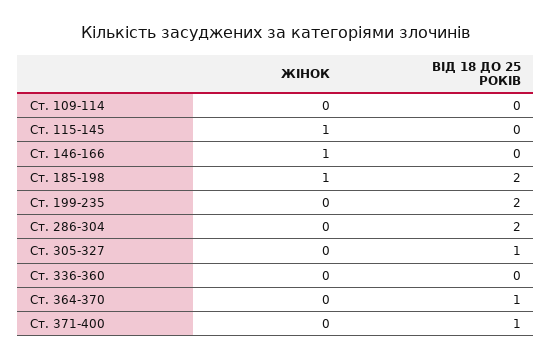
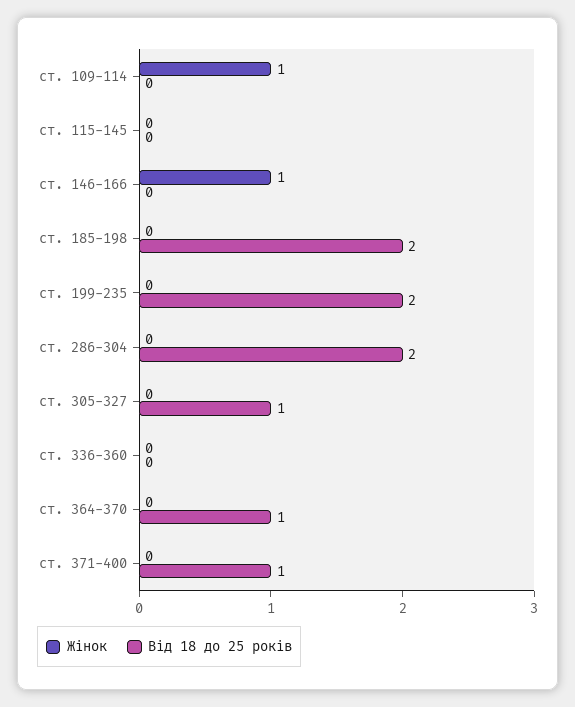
ЖІНОК, Ст. 109-114: 0 -> 1
ЖІНОК, Ст. 115-145: 1 -> 0
ЖІНОК, Ст. 185-198: 1 -> 0

